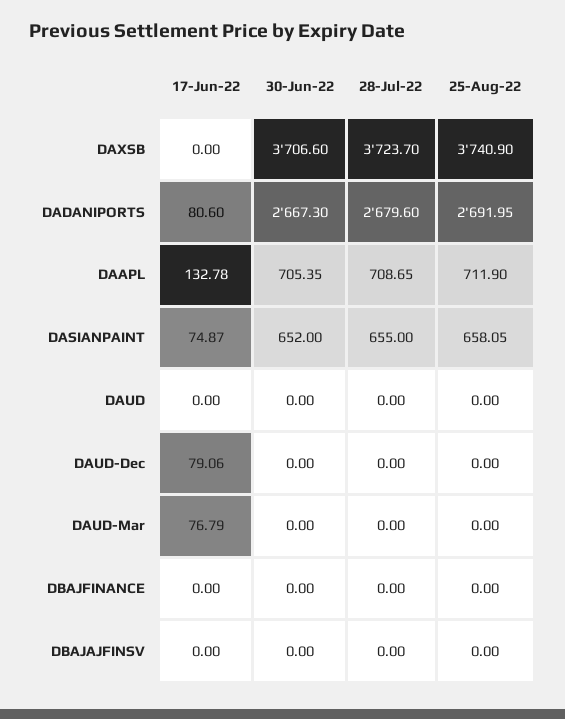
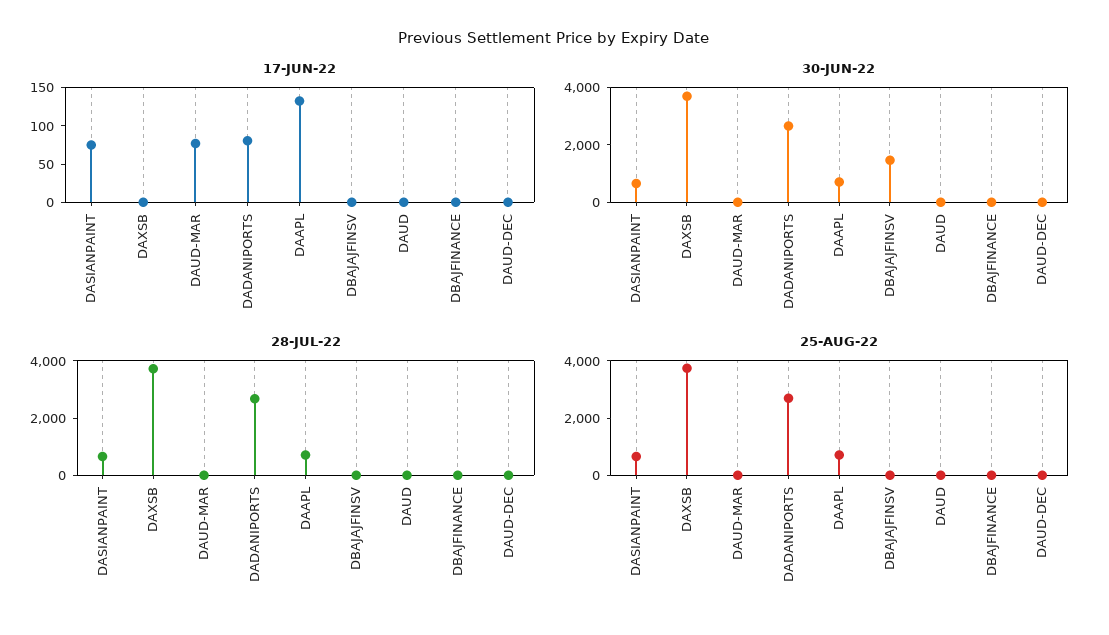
17-Jun-22, DAUD-Dec: 79.06 -> 0
30-Jun-22, DBAJAJFINSV: 0 -> 1500

